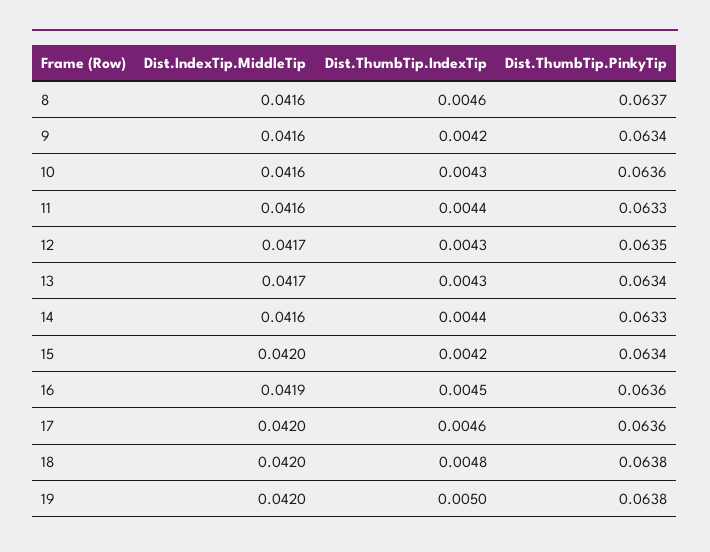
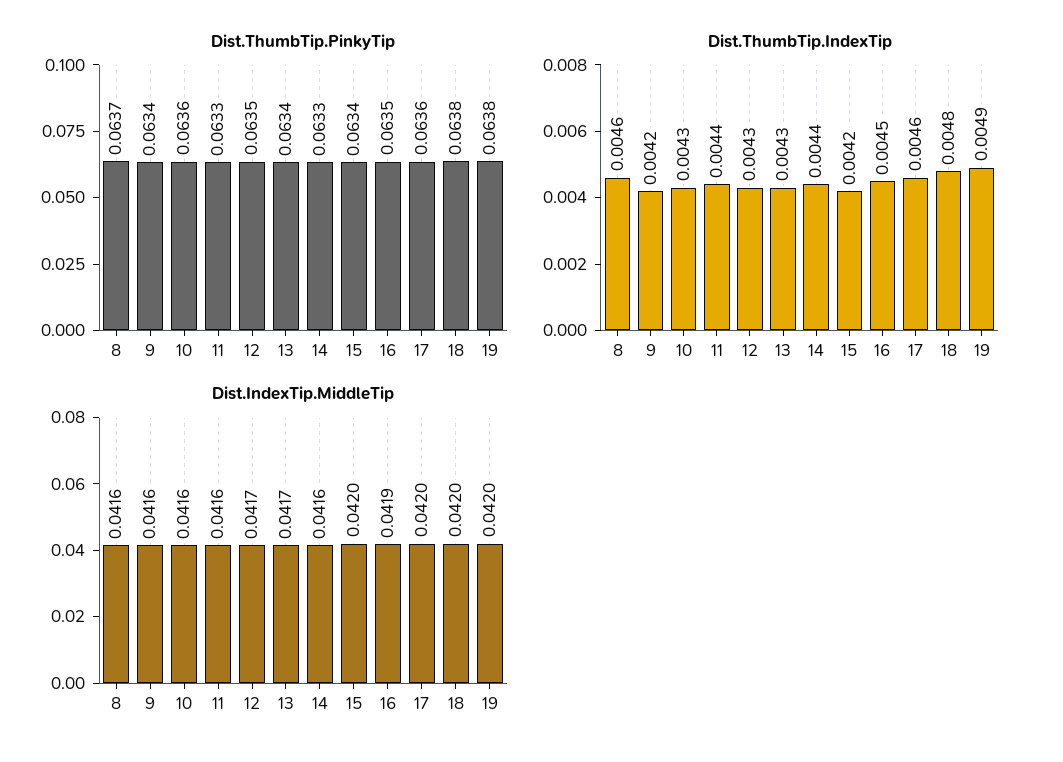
Dist.ThumbTip.PinkyTip, 16: 0.0636 -> 0.0635
Dist.ThumbTip.IndexTip, 19: 0.005 -> 0.0049

